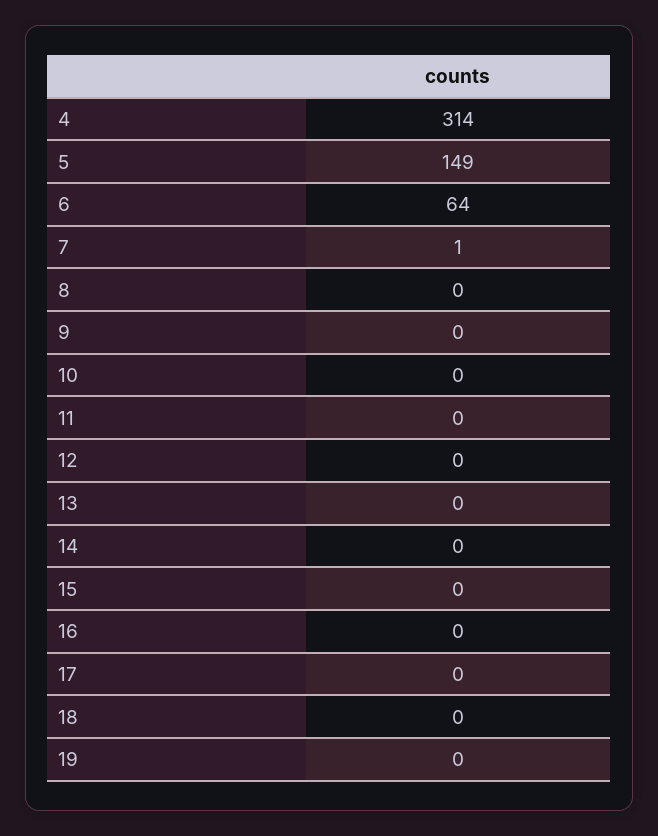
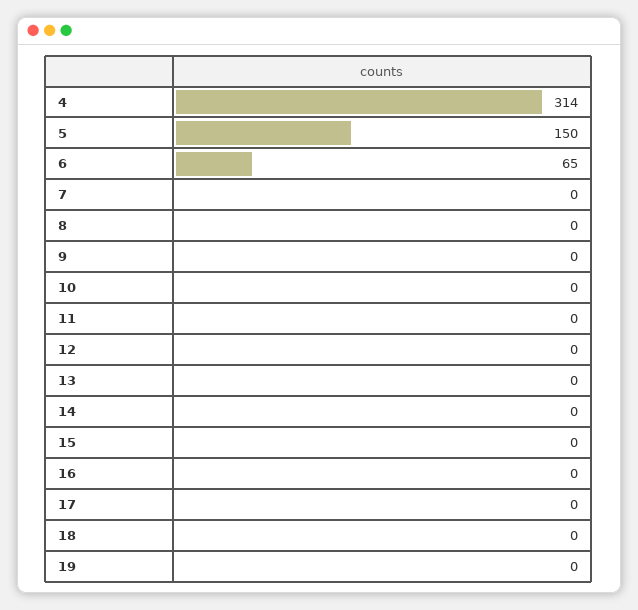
5: 149 -> 150
6: 64 -> 65
7: 1 -> 0

